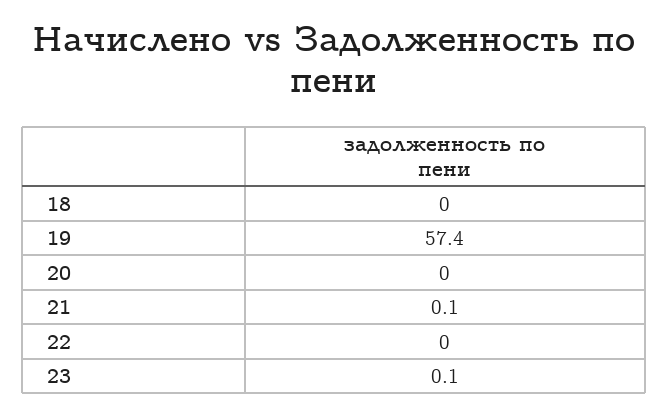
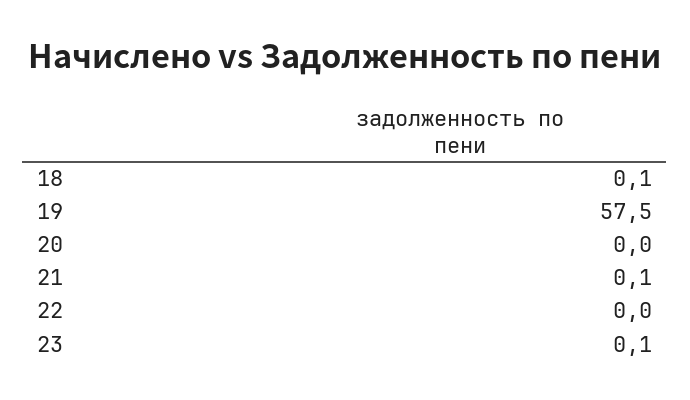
18: 0 -> 0.1
19: 57.4 -> 57.5

